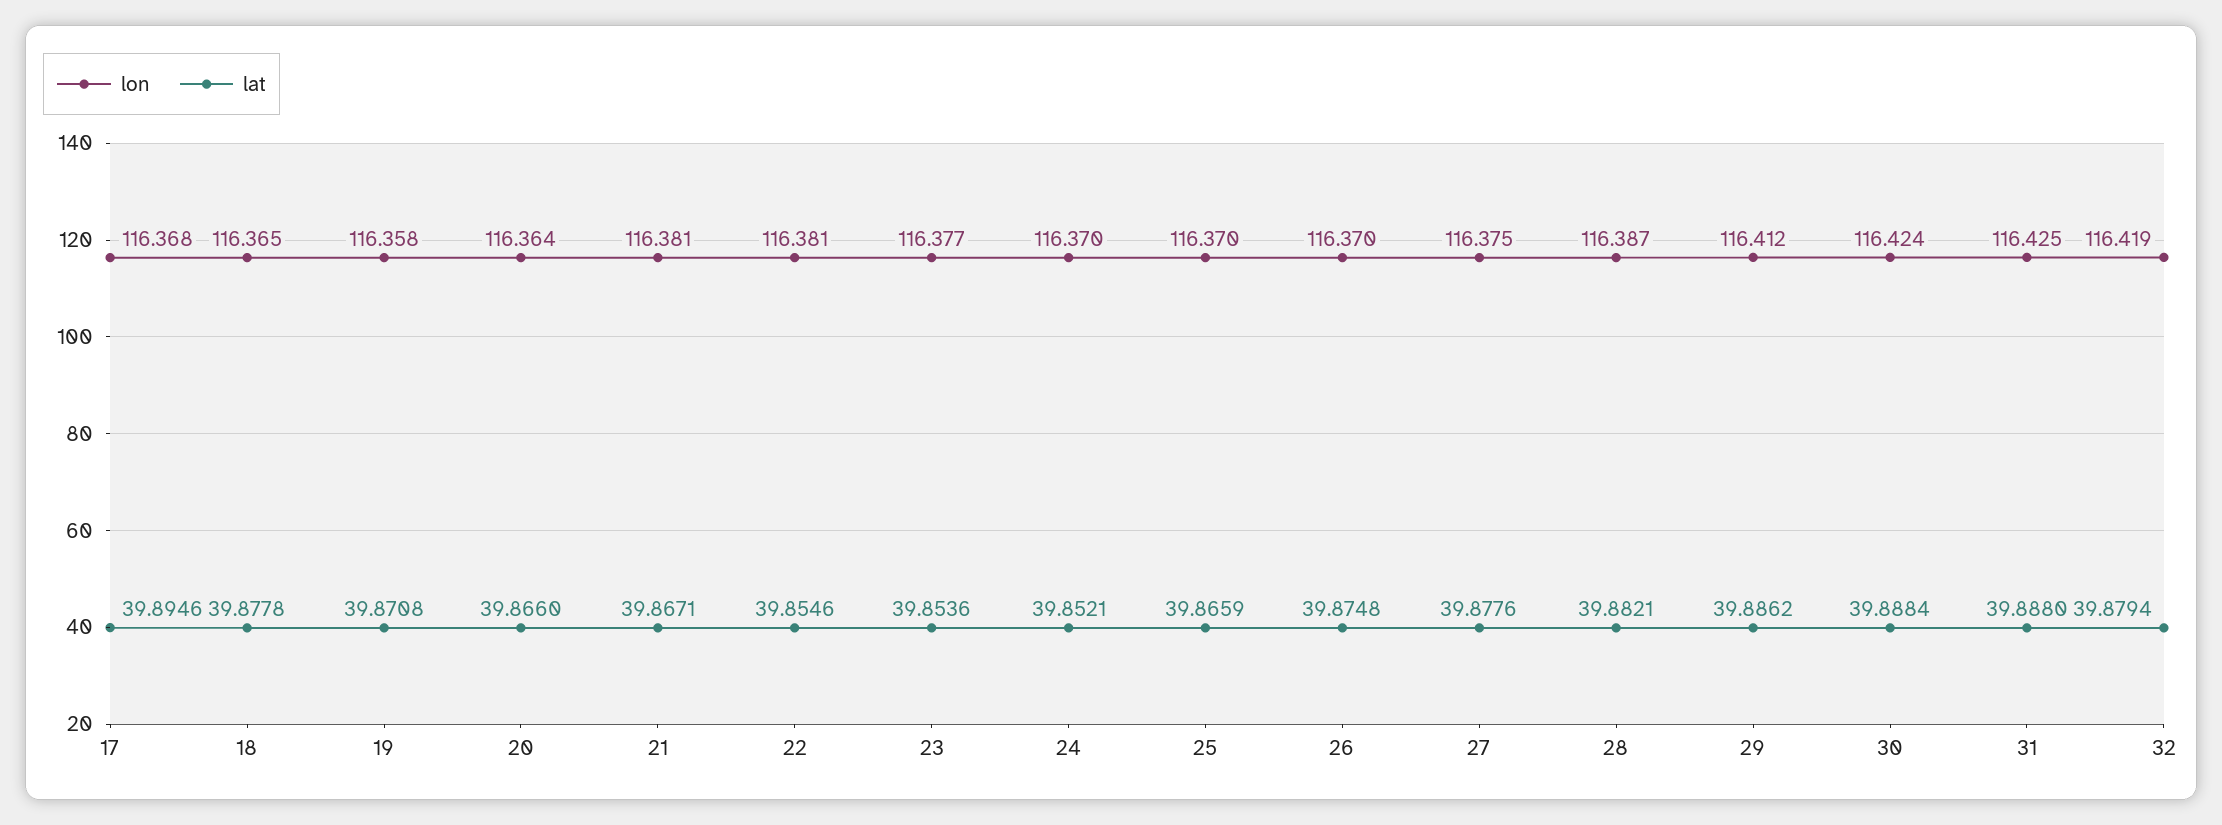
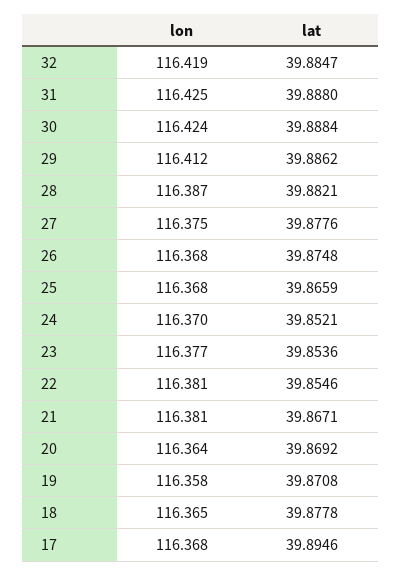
lat, 20: 39.866 -> 39.8692
lon, 25: 116.37 -> 116.368
lon, 26: 116.37 -> 116.368
lat, 32: 39.8794 -> 39.8847

